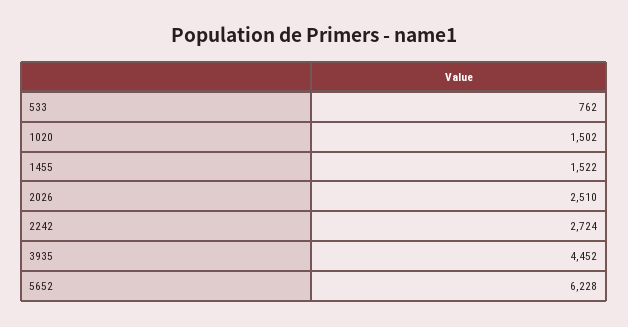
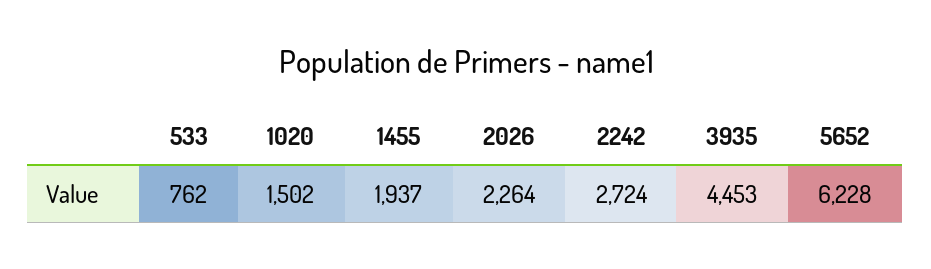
1455: 1522 -> 1937
2026: 2510 -> 2264
3935: 4452 -> 4453

